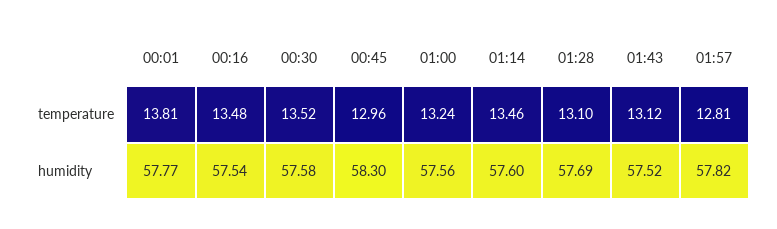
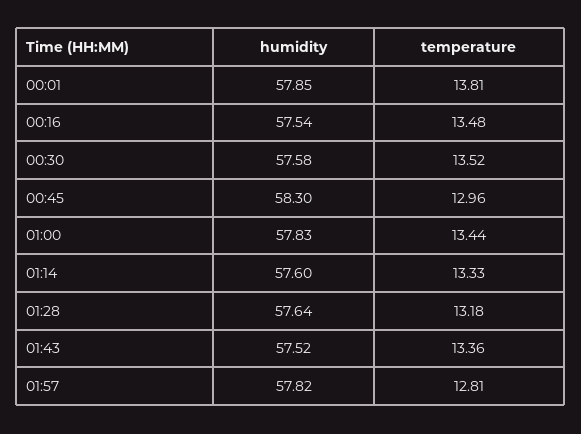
01:00, temperature: 13.24 -> 13.44
01:14, temperature: 13.46 -> 13.33
01:28, temperature: 13.1 -> 13.18
01:43, temperature: 13.12 -> 13.36
00:01, humidity: 57.77 -> 57.85
01:00, humidity: 57.56 -> 57.83
01:28, humidity: 57.69 -> 57.64

